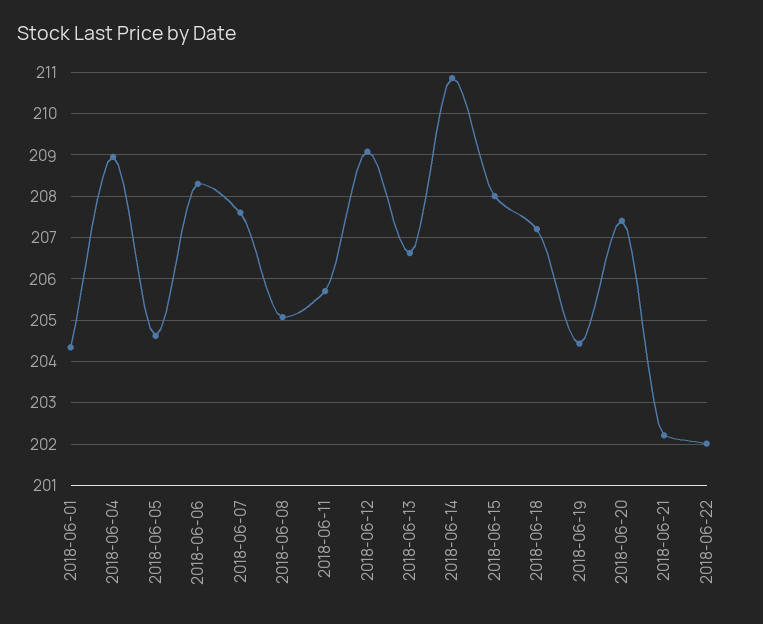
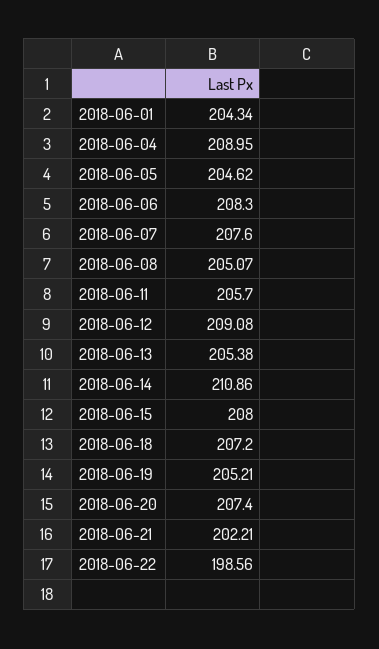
2018-06-13: 206.6 -> 205.38
2018-06-19: 204.4 -> 205.21
2018-06-22: 202 -> 198.56

